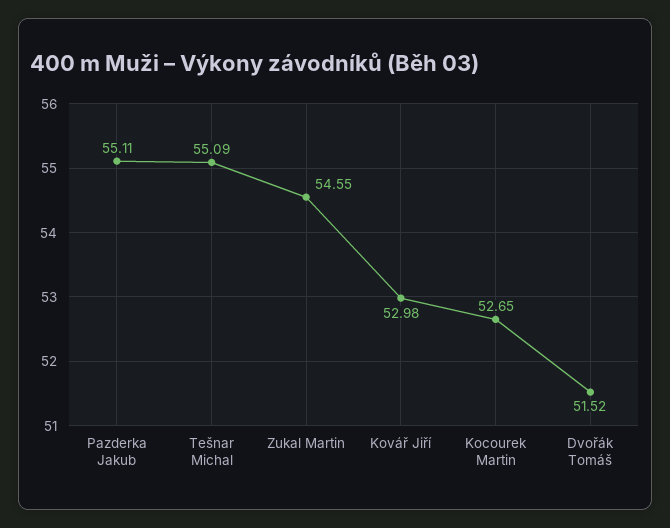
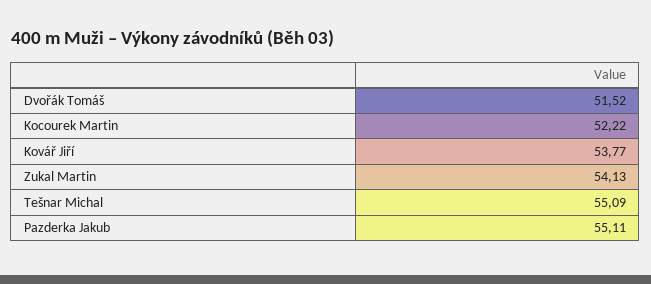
Zukal Martin: 54.55 -> 54.13
Kovář Jiří: 52.98 -> 53.77
Kocourek Martin: 52.65 -> 52.22

